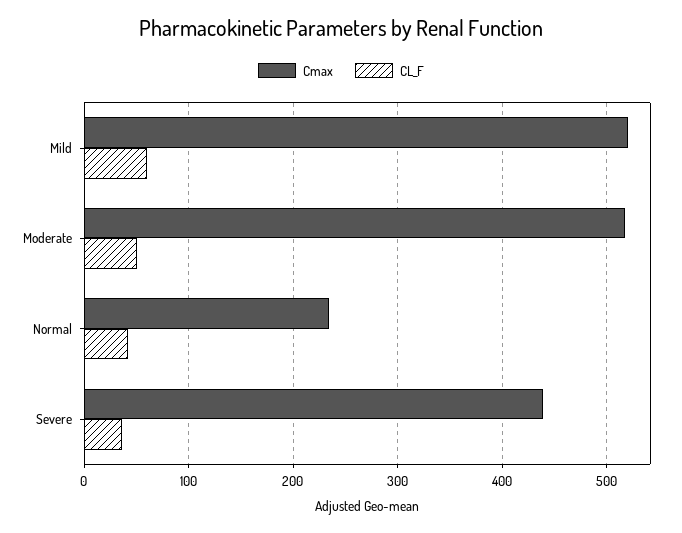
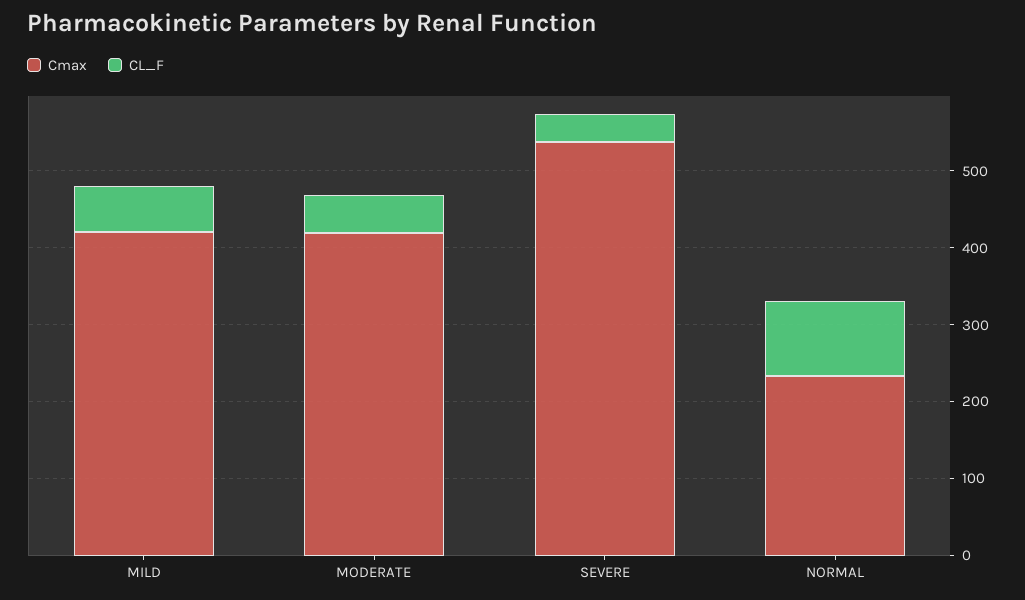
Cmax, Mild: 520 -> 420
Cmax, Moderate: 520 -> 420
CL_F, Normal: 40 -> 100
Cmax, Severe: 440 -> 540

